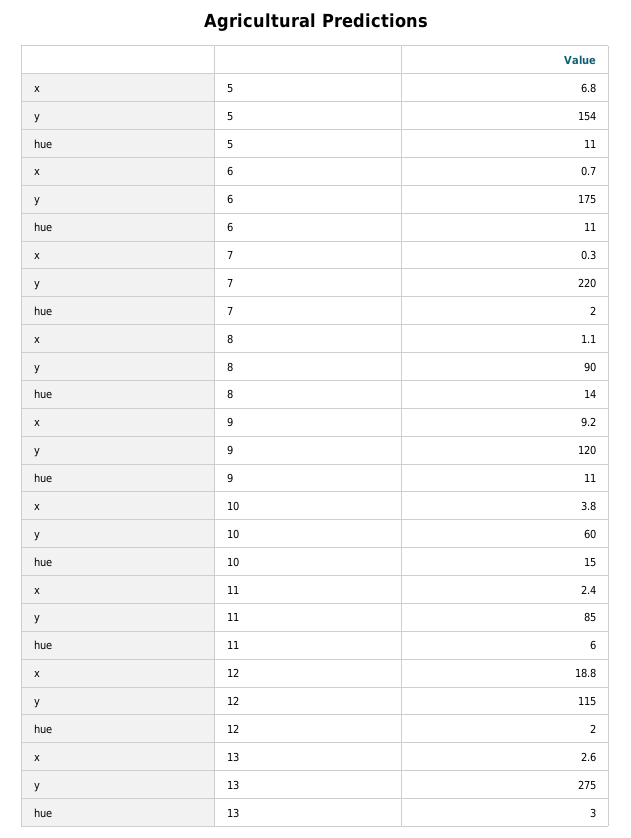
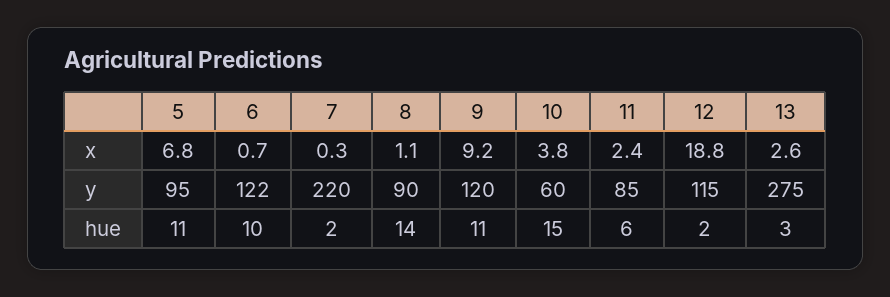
y, 5: 154 -> 95
y, 6: 175 -> 122
hue, 6: 11 -> 10

